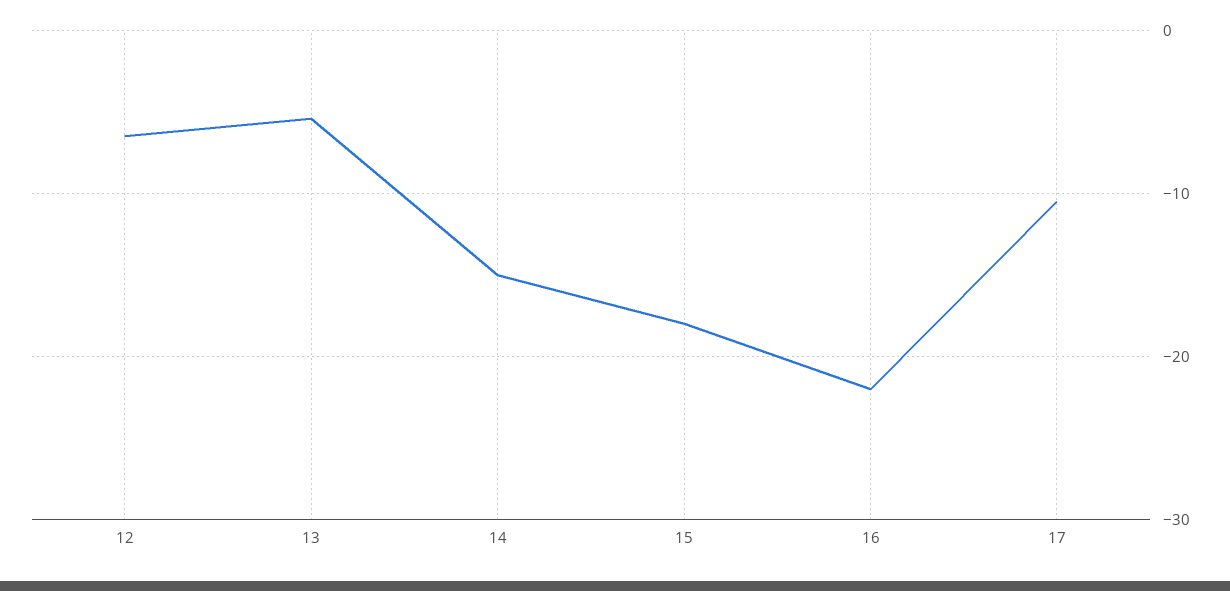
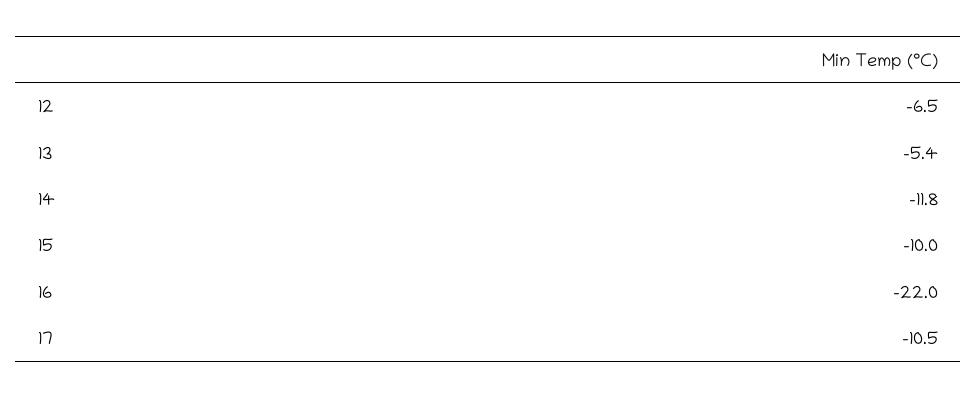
14: -15 -> -11.8
15: -18 -> -10

